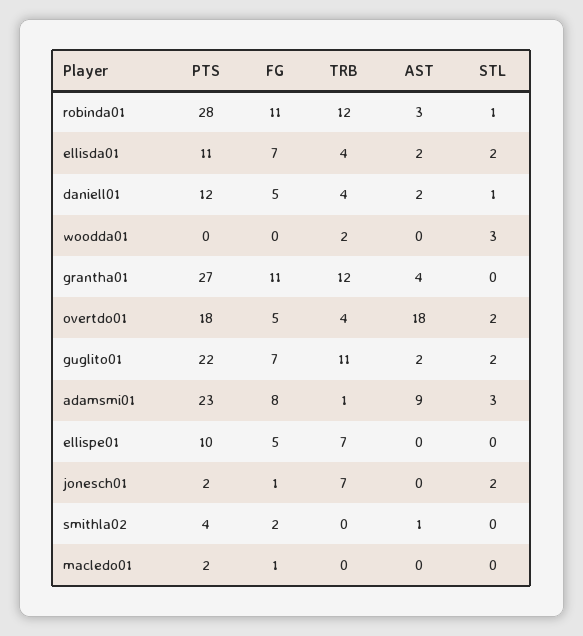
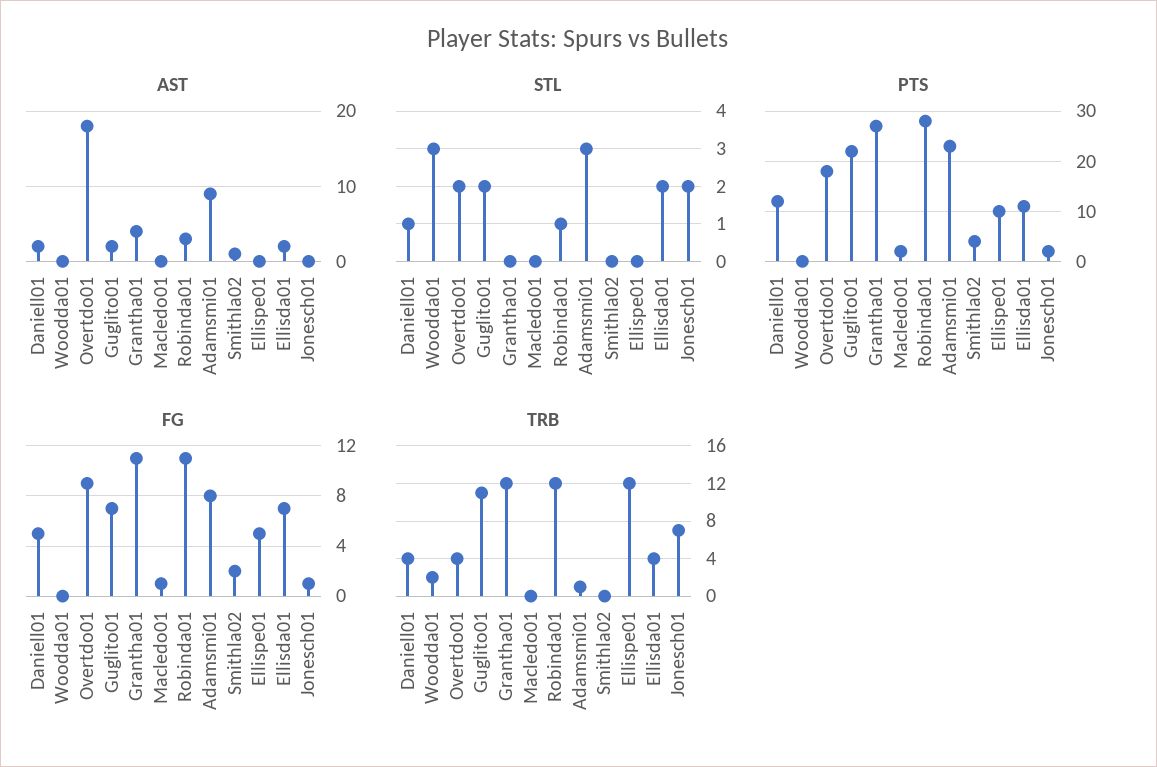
FG, overtdo01: 5 -> 9
TRB, ellispe01: 7 -> 12

